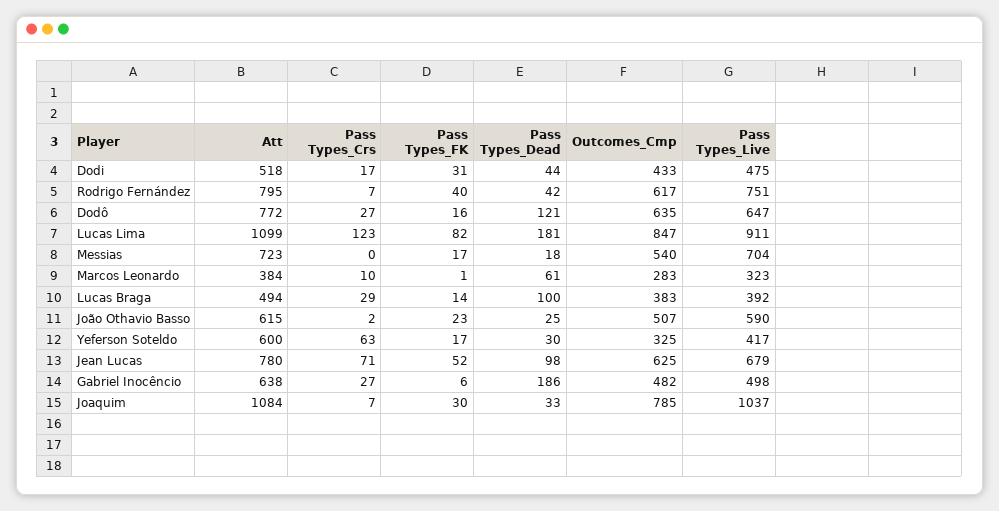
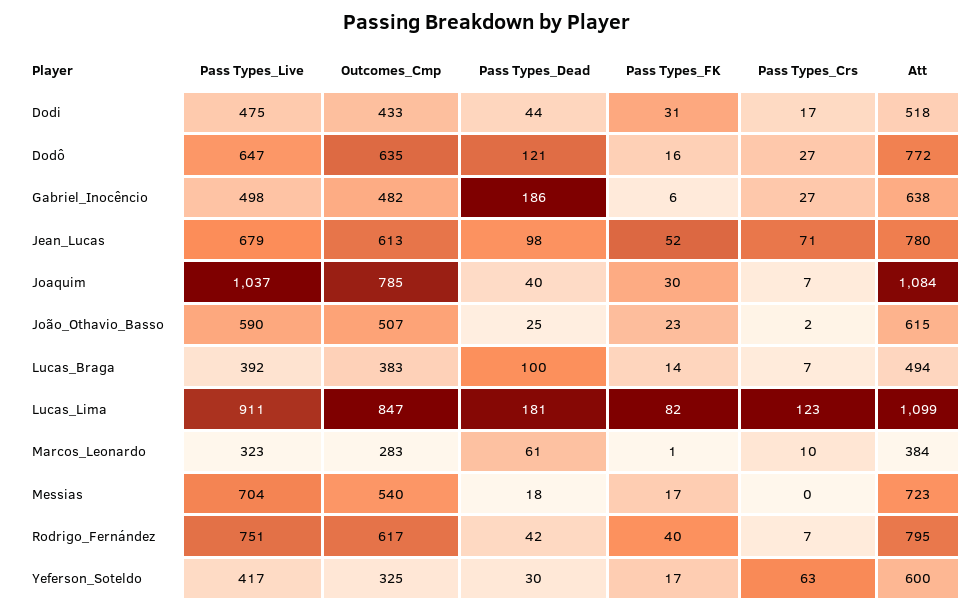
Pass Types_Crs, Lucas Braga: 29 -> 7
Outcomes_Cmp, Jean Lucas: 625 -> 613
Pass Types_Dead, Joaquim: 33 -> 40

